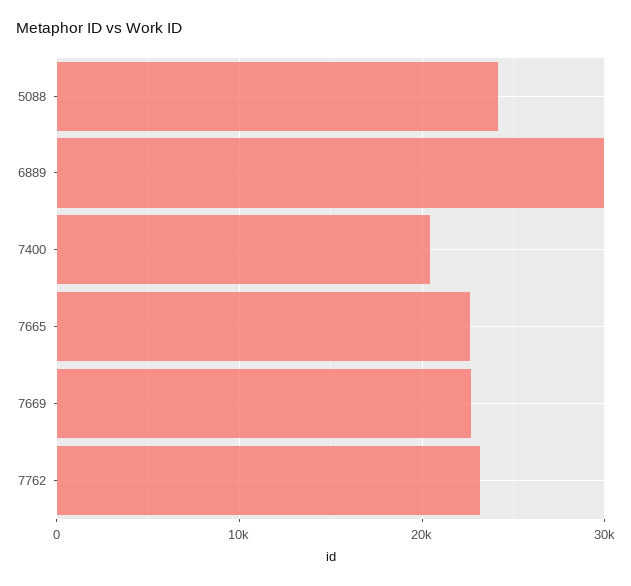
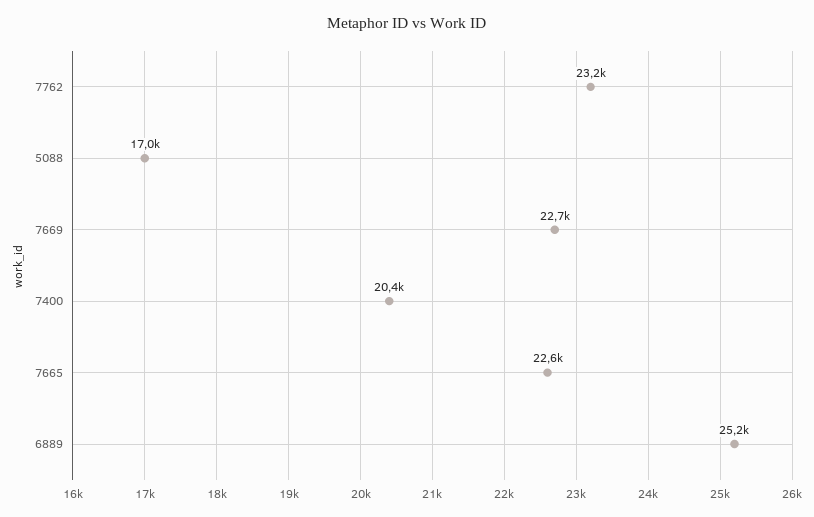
5088: 24000 -> 17000
6889: 30000 -> 25200

